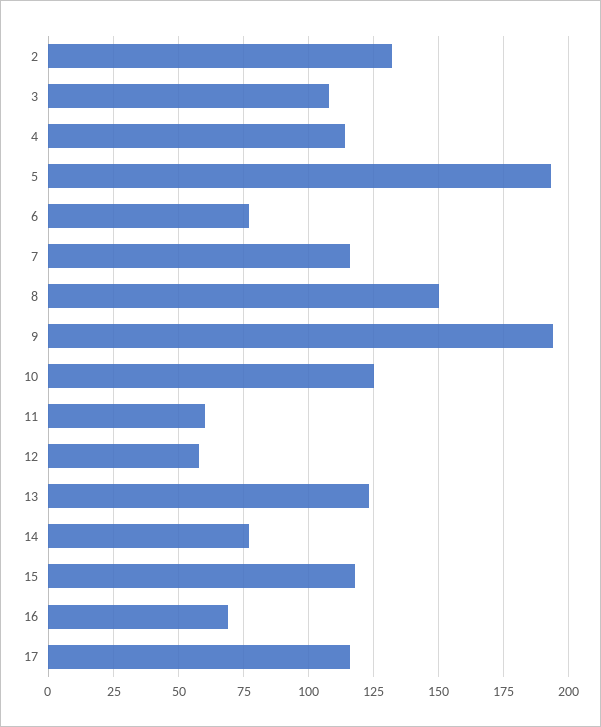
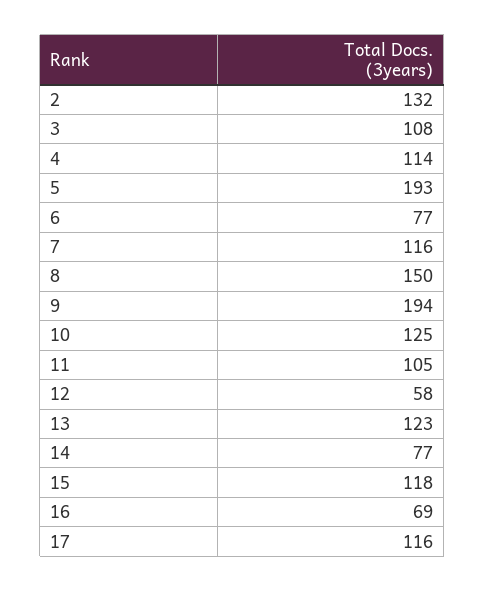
11: 60 -> 105

